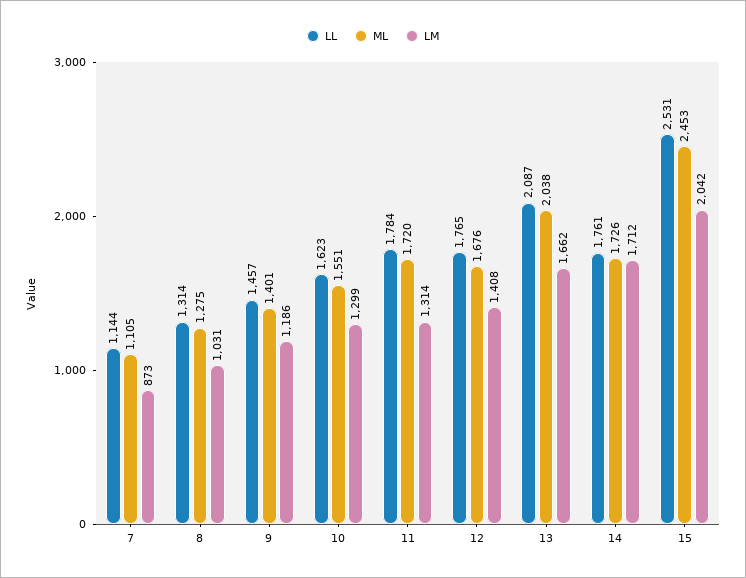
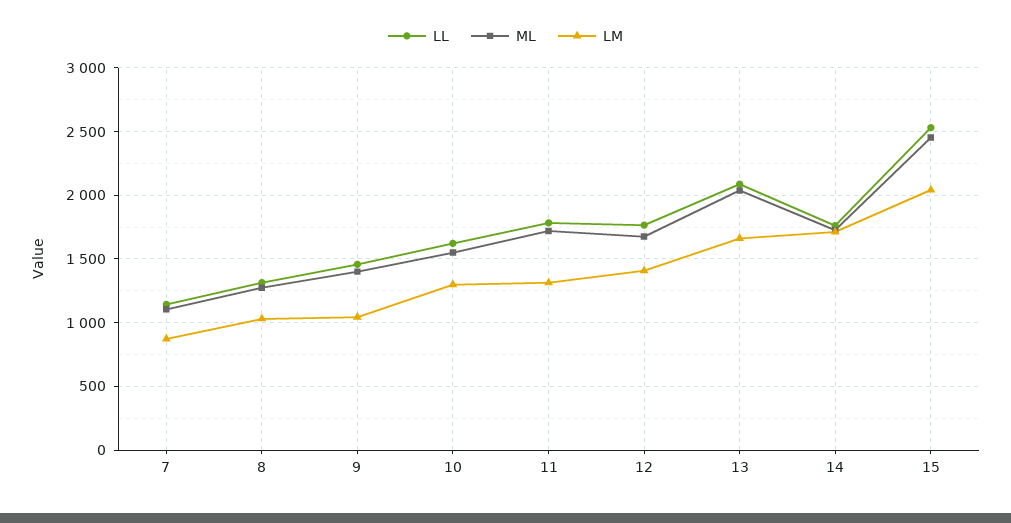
LM, 9: 1186 -> 1050

